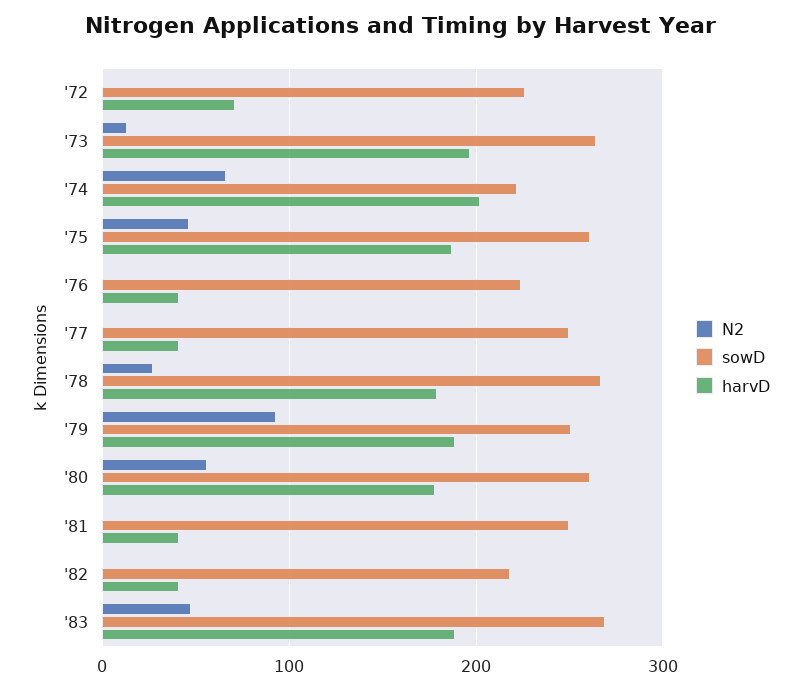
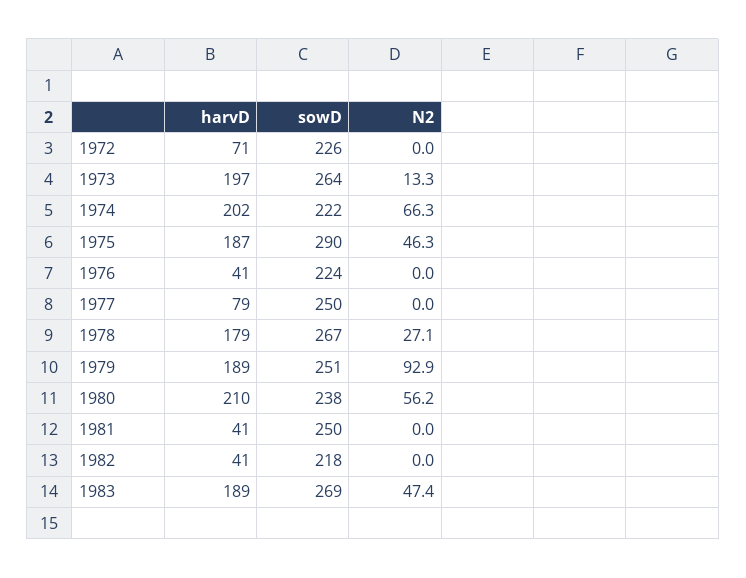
sowD, '75: 260 -> 290
harvD, '77: 40 -> 79
sowD, '80: 260 -> 238
harvD, '80: 180 -> 210

